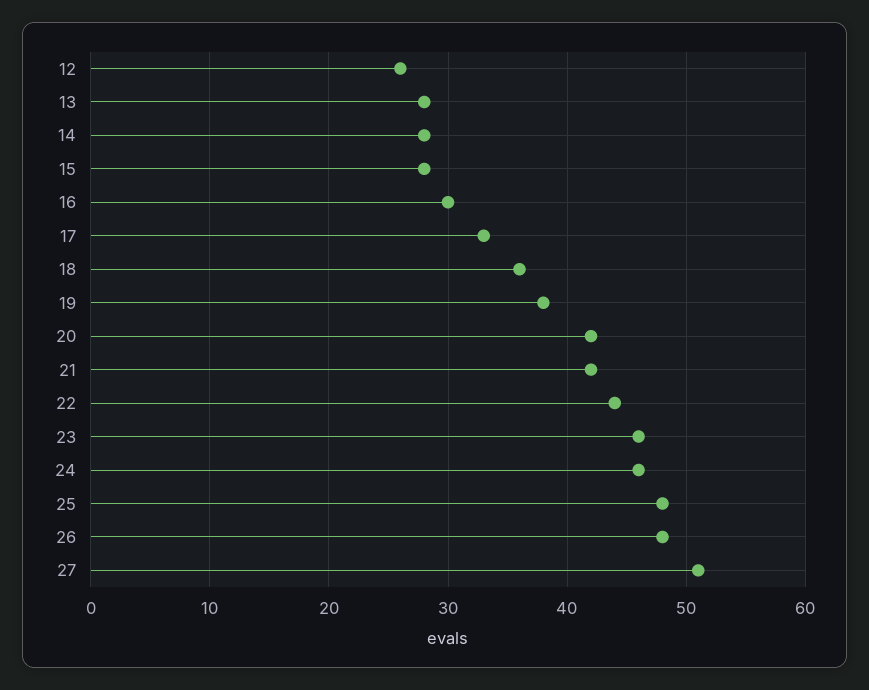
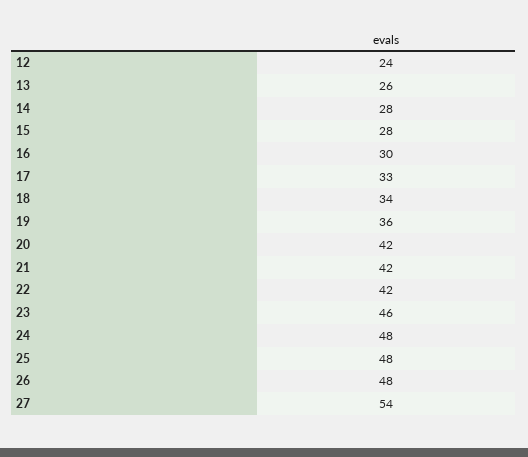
12: 26 -> 24
13: 28 -> 26
18: 36 -> 34
19: 38 -> 36
22: 44 -> 42
24: 46 -> 48
27: 51 -> 54

